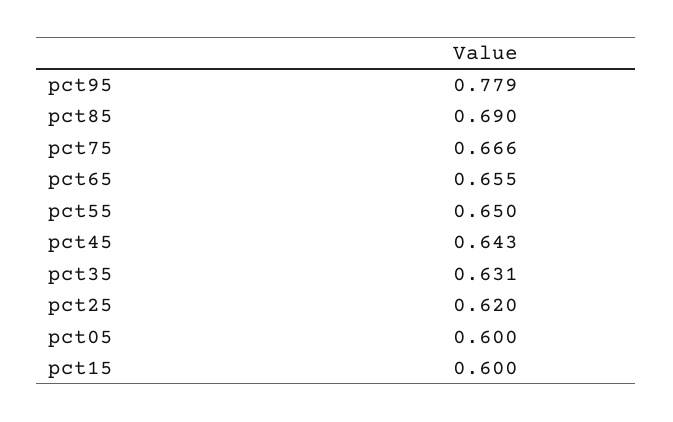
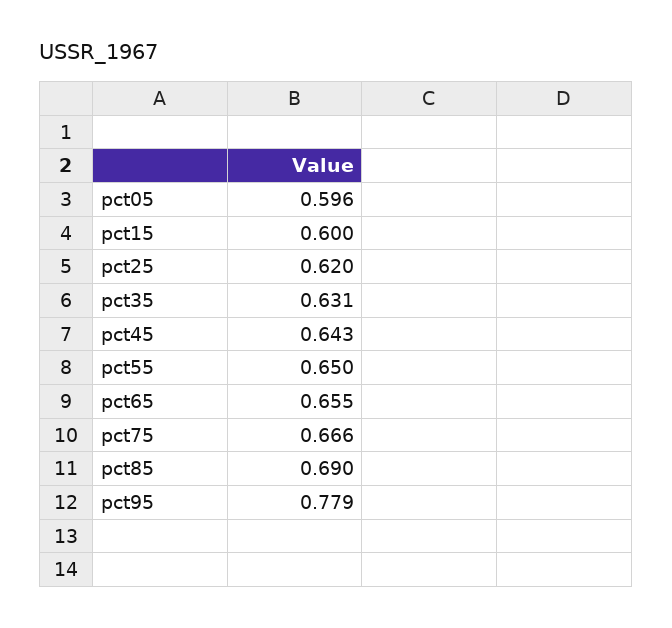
pct05: 0.6 -> 0.596

